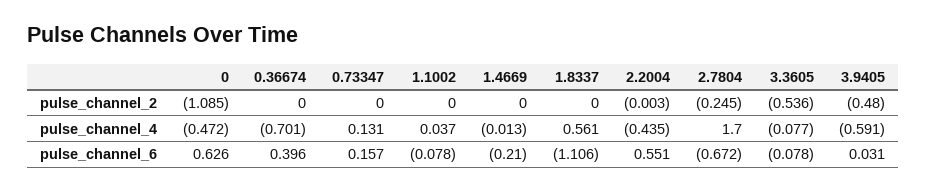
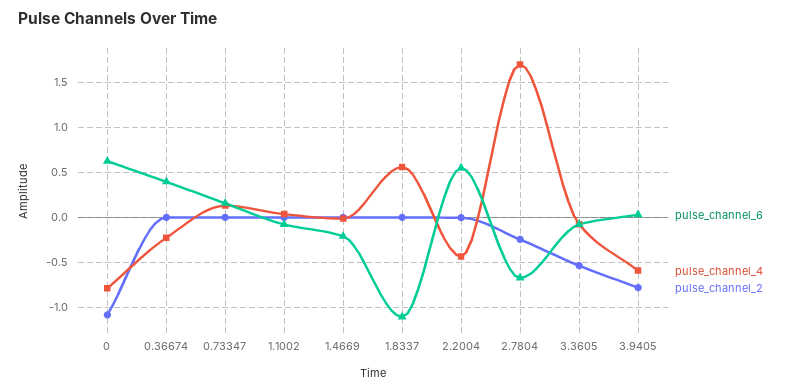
pulse_channel_2, 3.9405: -0.48 -> -0.8
pulse_channel_4, 0: -0.472 -> -0.8
pulse_channel_4, 0.36674: -0.701 -> -0.2

